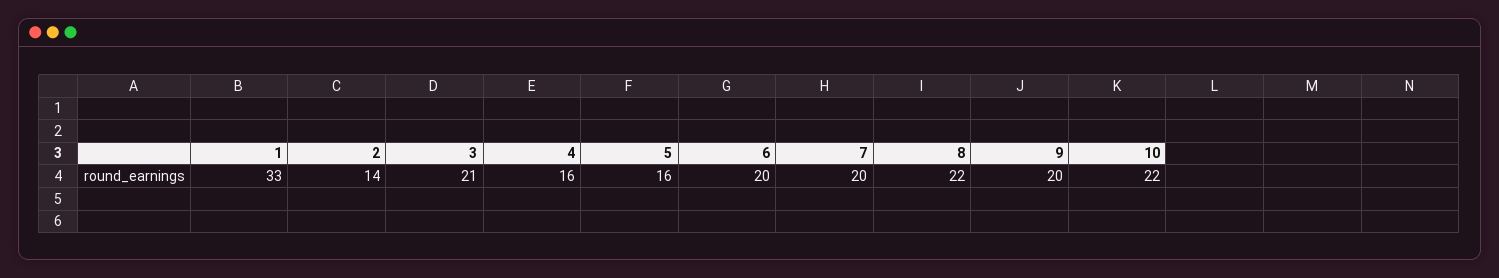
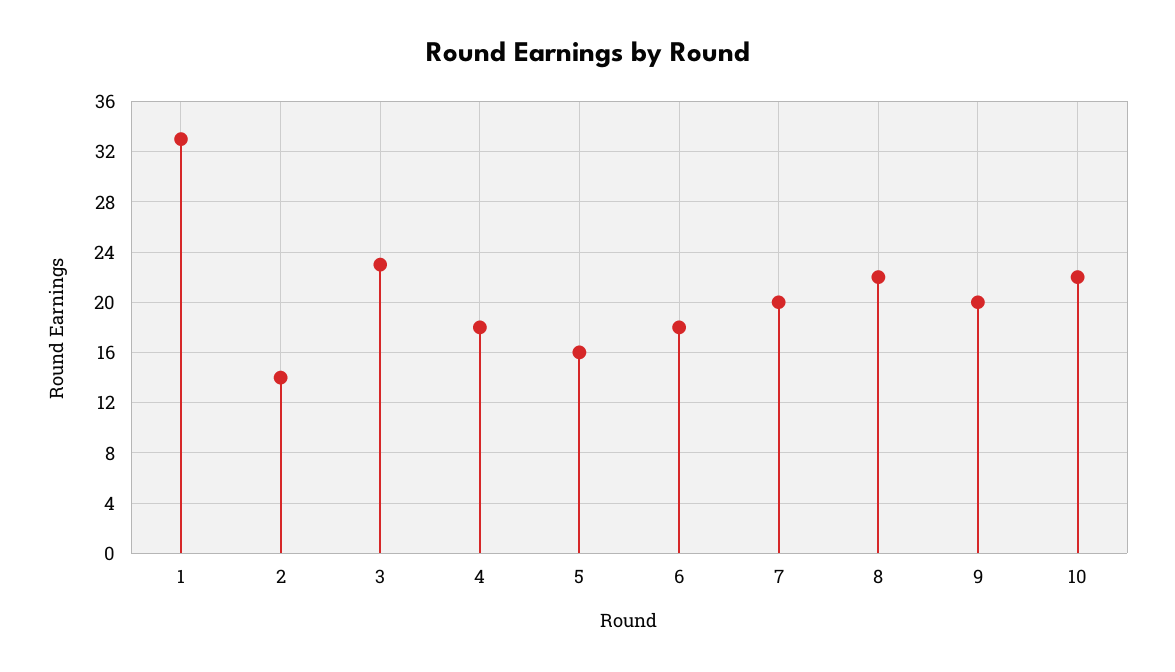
3: 21 -> 23
4: 16 -> 18
6: 20 -> 18

